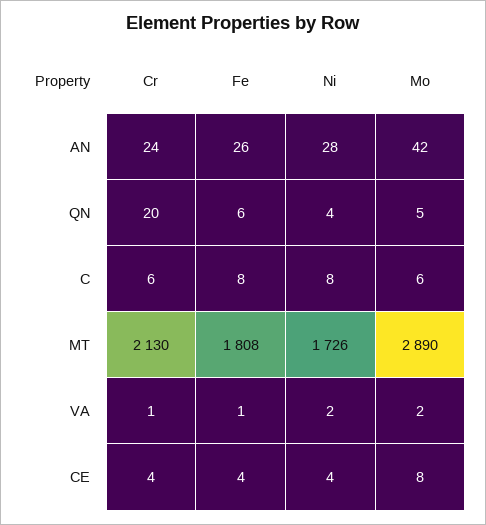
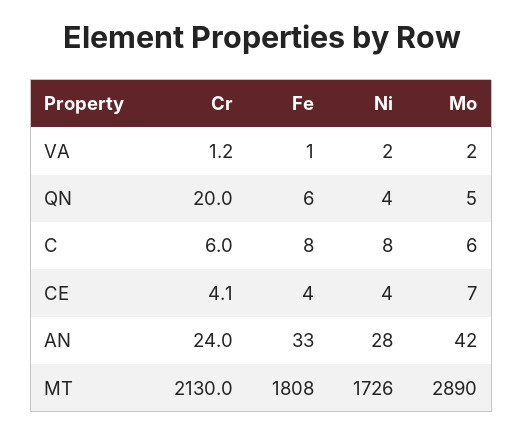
Fe, AN: 26 -> 33
Mo, CE: 8 -> 7

